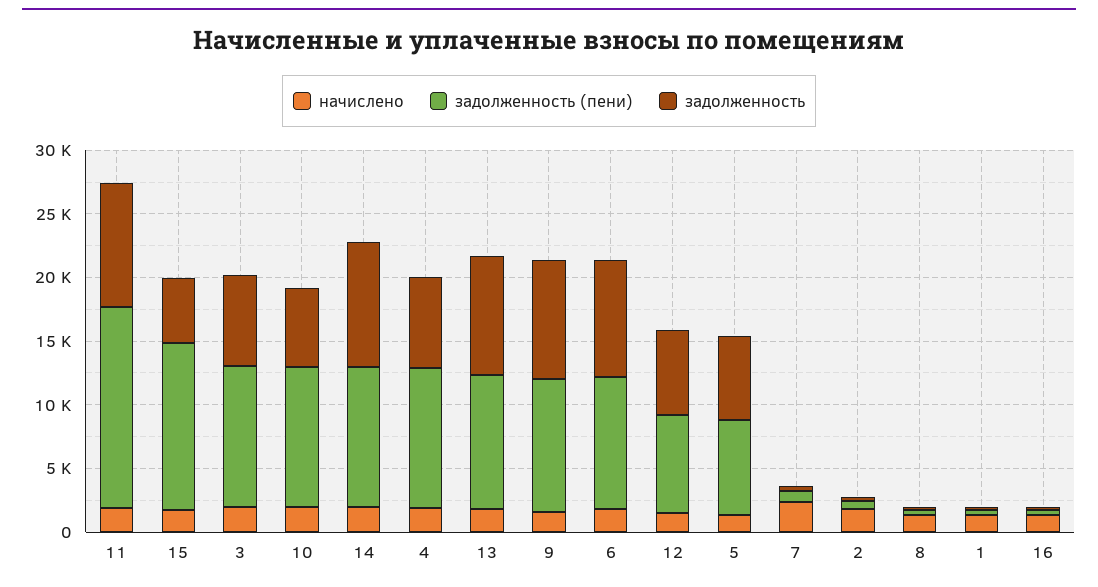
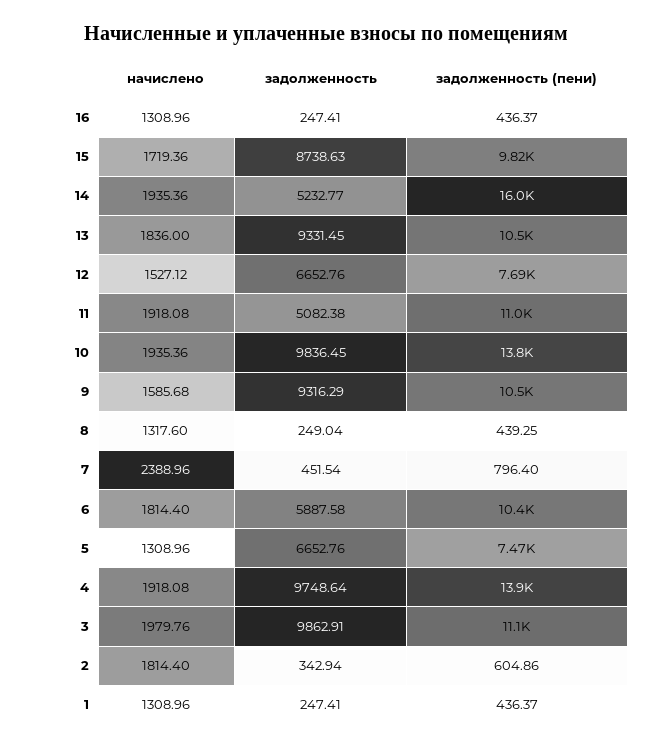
задолженность (пени), 11: 16000 -> 11000
задолженность, 11: 10000 -> 5082.38
задолженность (пени), 15: 13000 -> 9820
задолженность, 15: 5000 -> 8738.63
задолженность, 3: 7000 -> 9862.91
задолженность (пени), 10: 11000 -> 13800
задолженность, 10: 6000 -> 9836.45
задолженность (пени), 14: 11000 -> 16000
задолженность, 14: 10000 -> 5232.77
задолженность (пени), 4: 11000 -> 13900
задолженность, 4: 7000 -> 9748.64
задолженность, 6: 9000 -> 5887.58

